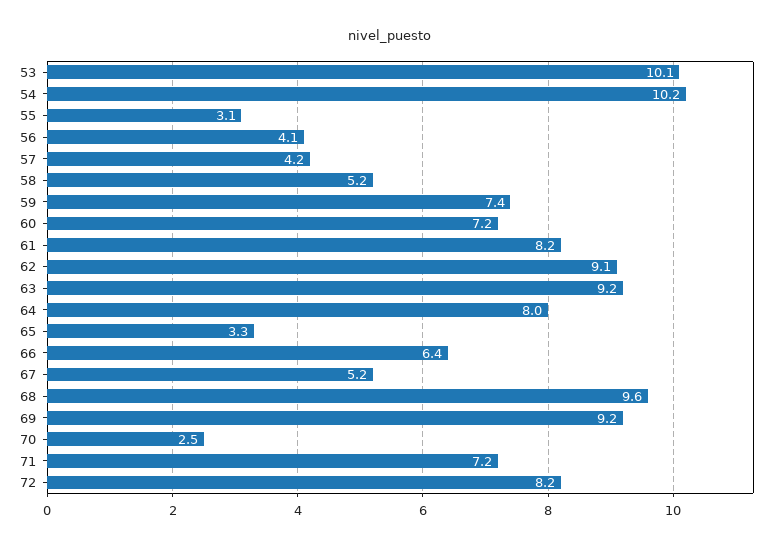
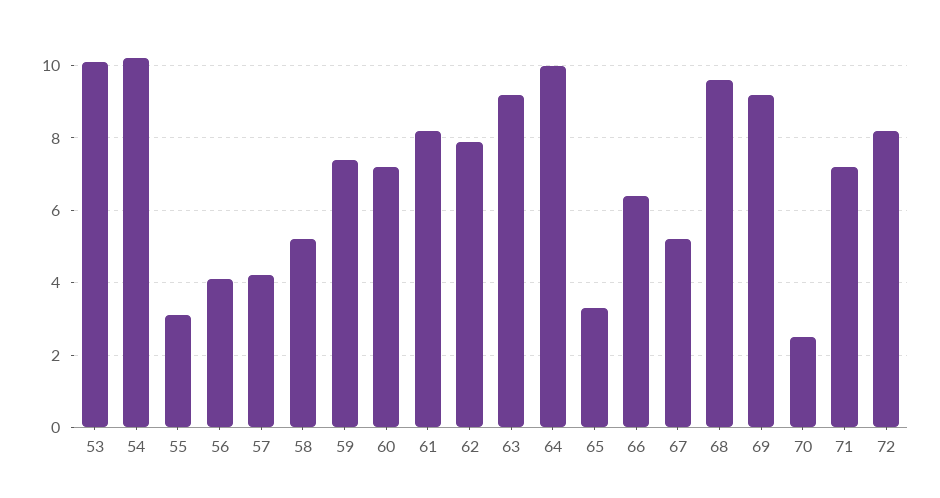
62: 9.1 -> 8
64: 8 -> 10

